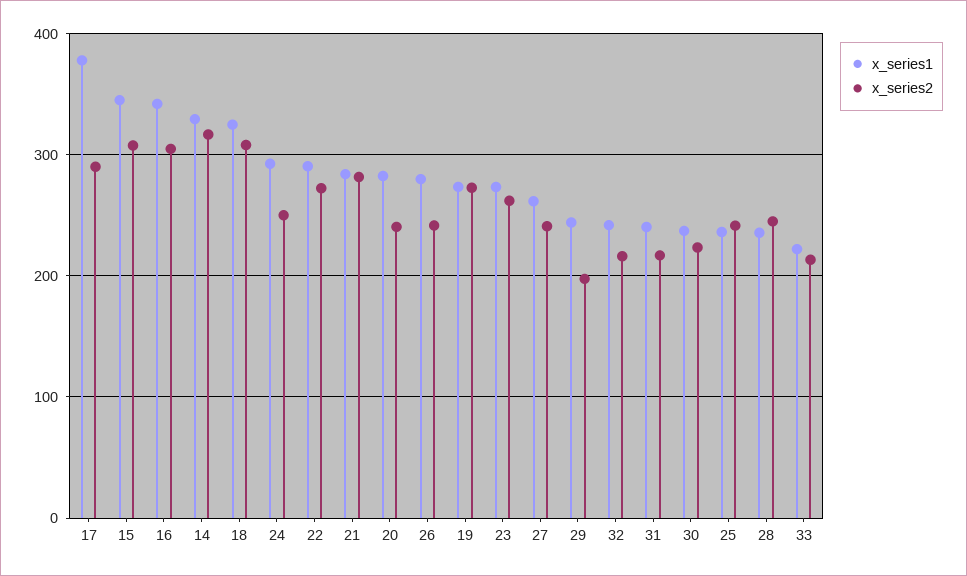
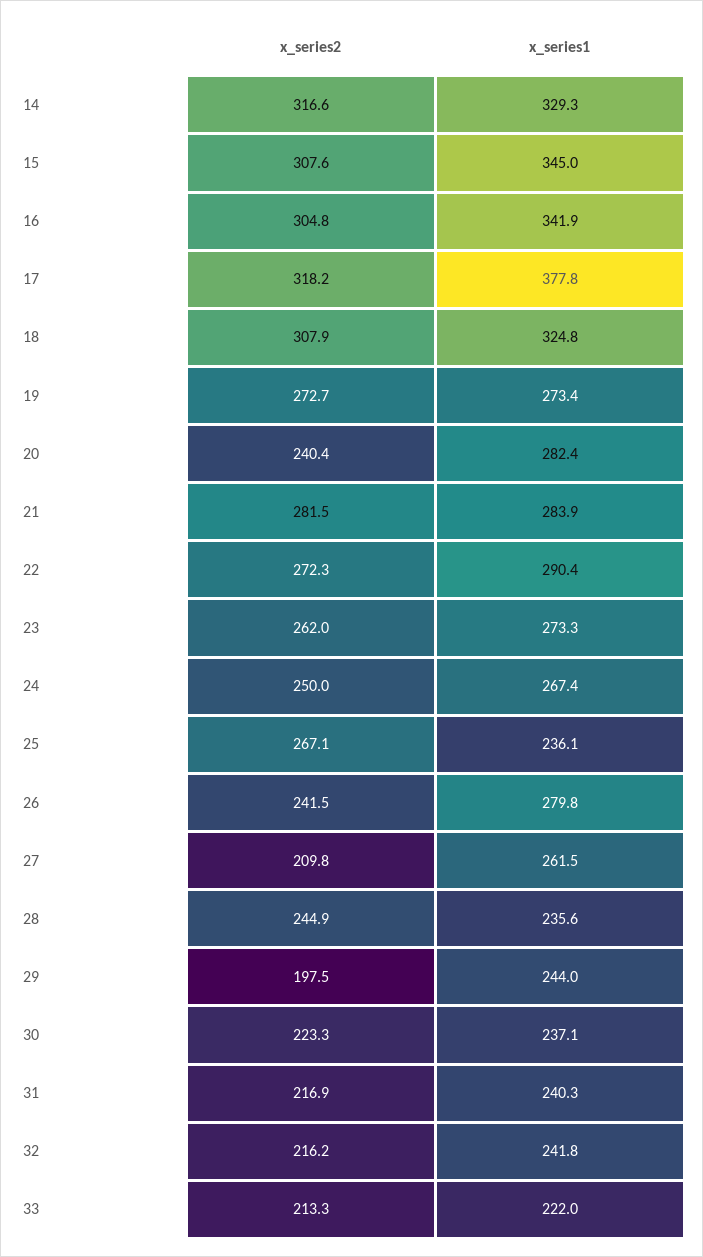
x_series2, 17: 290 -> 318.2
x_series1, 24: 290 -> 267.4
x_series2, 27: 240 -> 209.8
x_series2, 25: 240 -> 267.1

